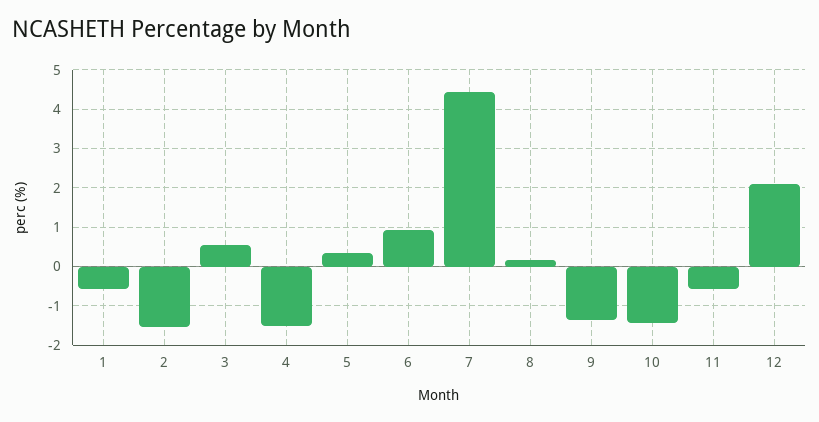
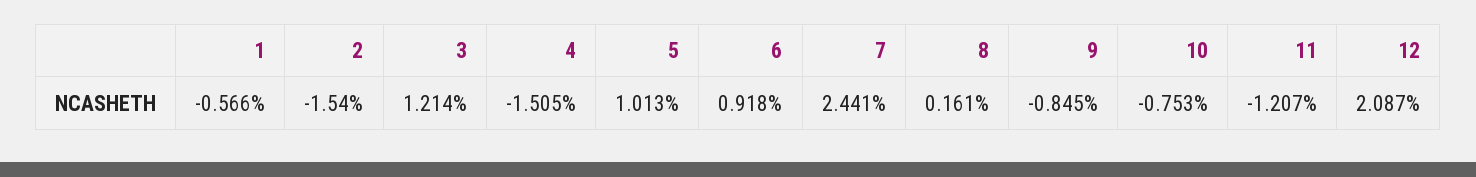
3: 0.6 -> 1.214
5: 0.4 -> 1.013
7: 4.4 -> 2.441
9: -1.4 -> -0.845
10: -1.4 -> -0.753
11: -0.6 -> -1.207

